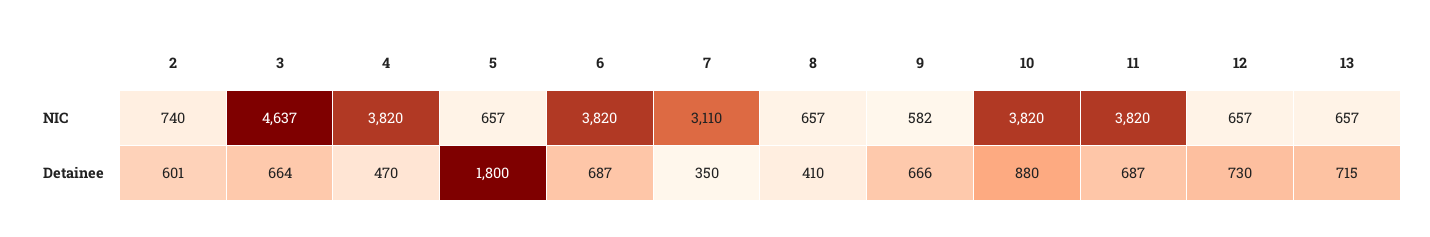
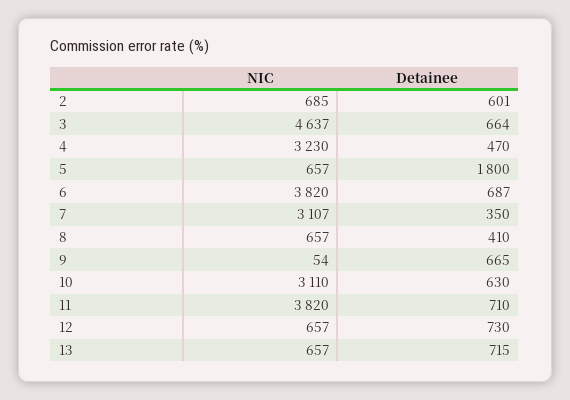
2, NIC: 740 -> 685
4, NIC: 3820 -> 3230
7, NIC: 3110 -> 3107
9, NIC: 582 -> 54
10, NIC: 3820 -> 3110
9, Detainee: 666 -> 665
10, Detainee: 880 -> 630
11, Detainee: 687 -> 710

